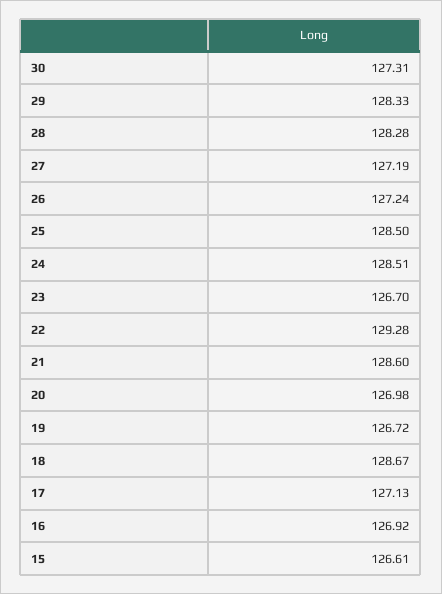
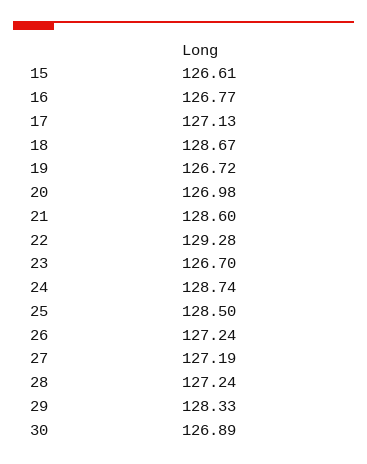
30: 127.31 -> 126.89
28: 128.28 -> 127.24
24: 128.51 -> 128.74
16: 126.92 -> 126.77

